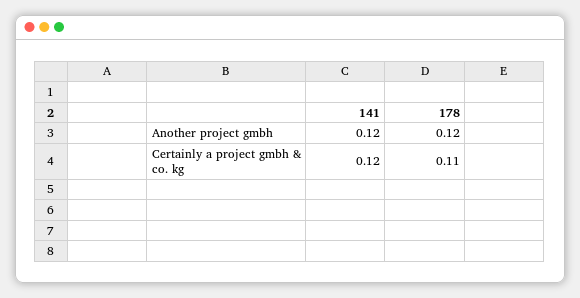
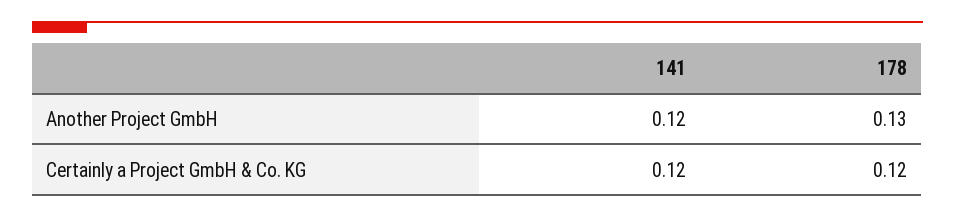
178, Another project gmbh: 0.12 -> 0.13
178, Certainly a project gmbh & co. kg: 0.11 -> 0.12

